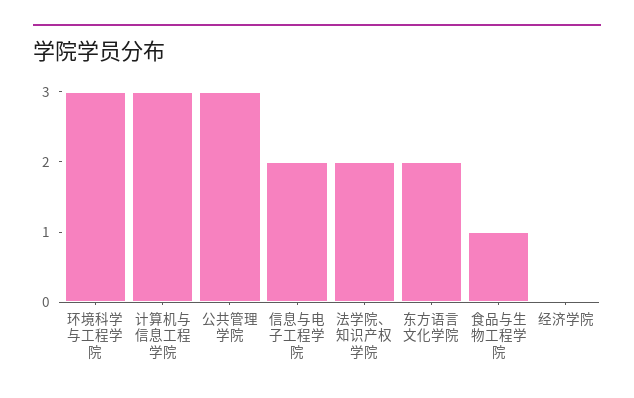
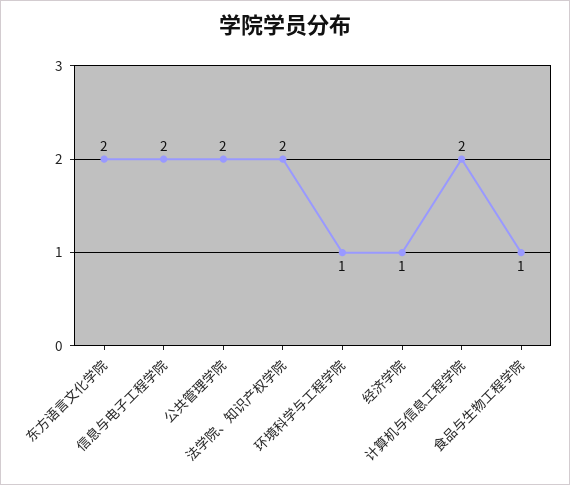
环境科学与工程学院: 3 -> 1
计算机与信息工程学院: 3 -> 2
公共管理学院: 3 -> 2
经济学院: 0 -> 1

